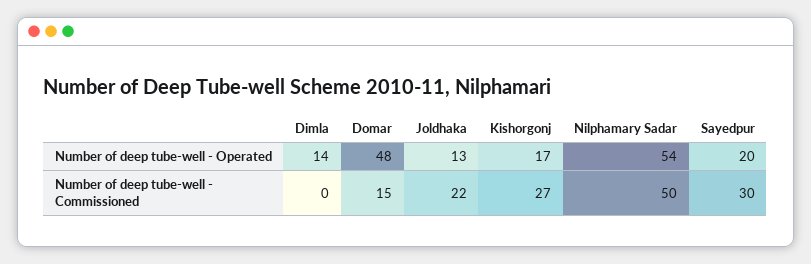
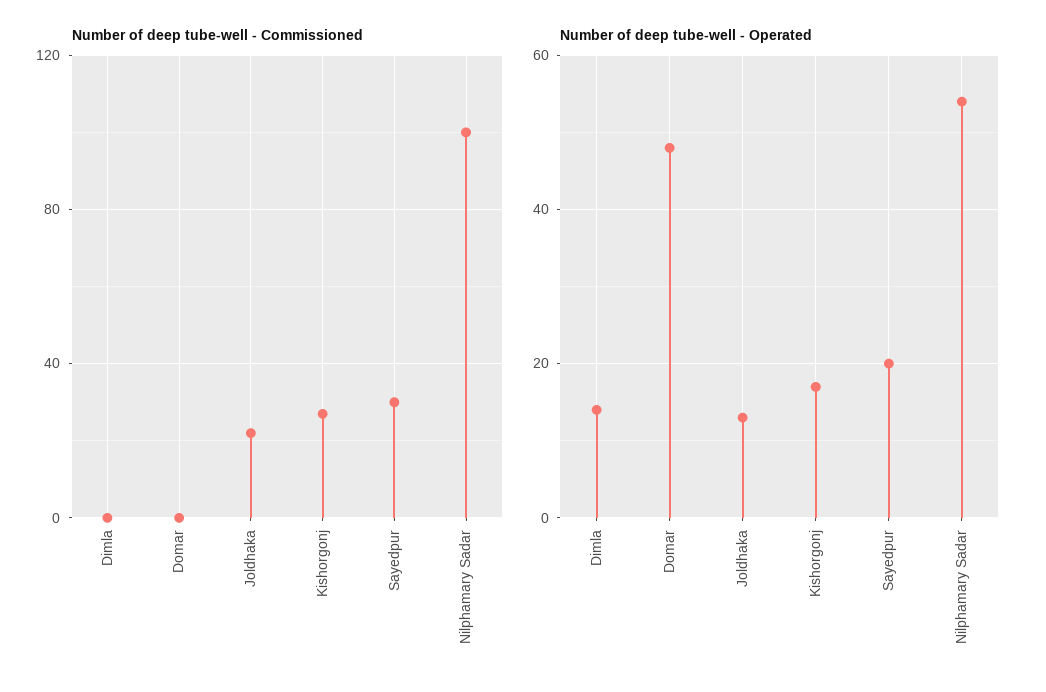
Number of deep tube-well - Commissioned, Domar: 15 -> 0
Number of deep tube-well - Commissioned, Nilphamary Sadar: 50 -> 100

